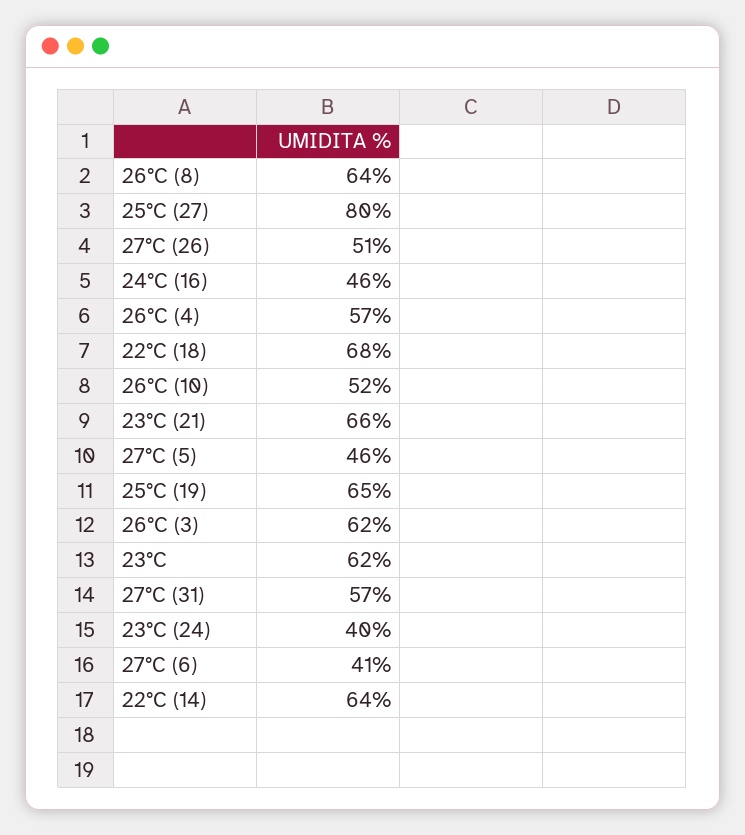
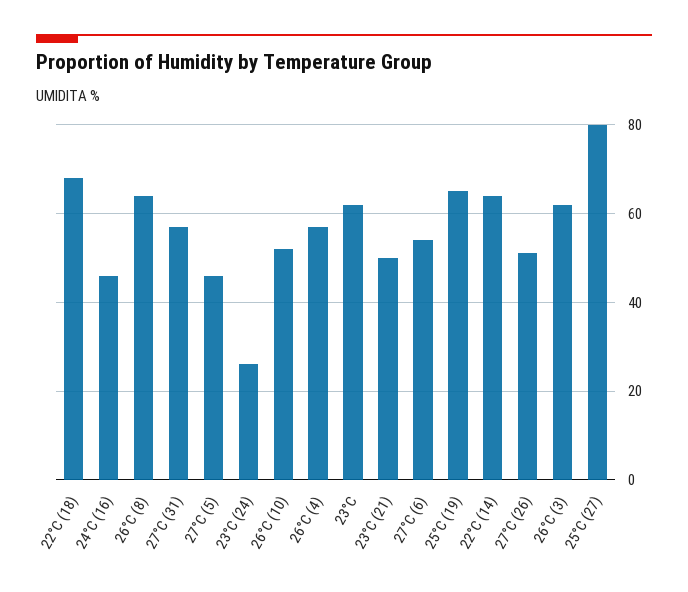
23°C (21): 66 -> 50
23°C (24): 40 -> 25
27°C (6): 41 -> 55

